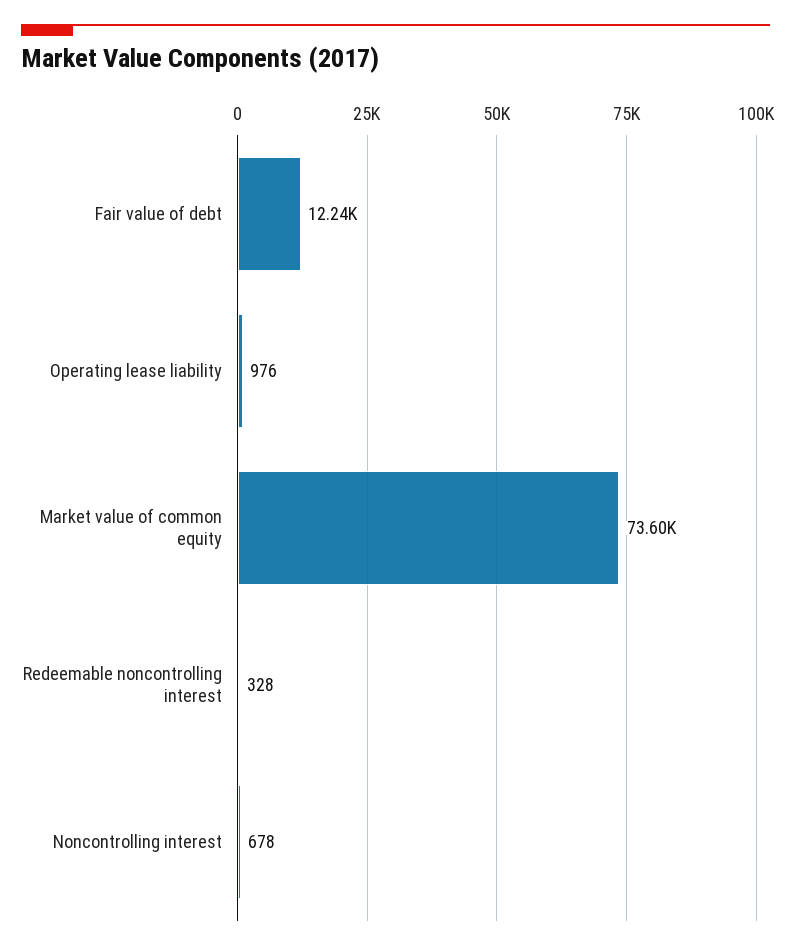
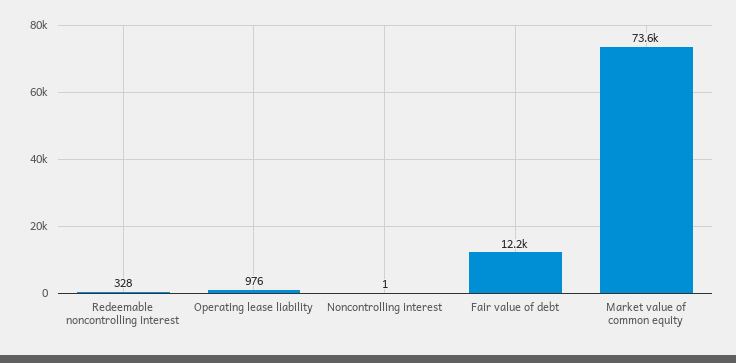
Noncontrolling interest: 678 -> 1

